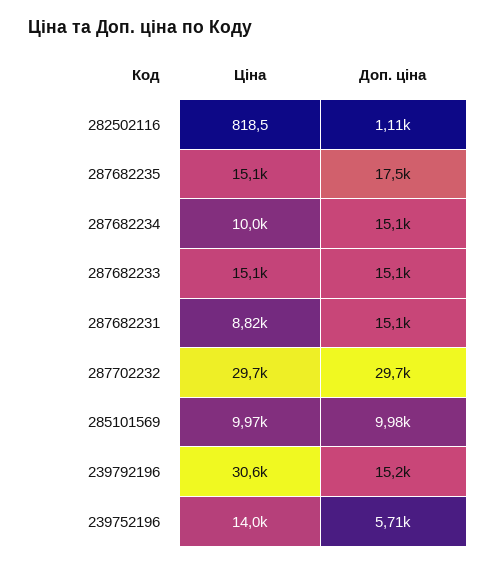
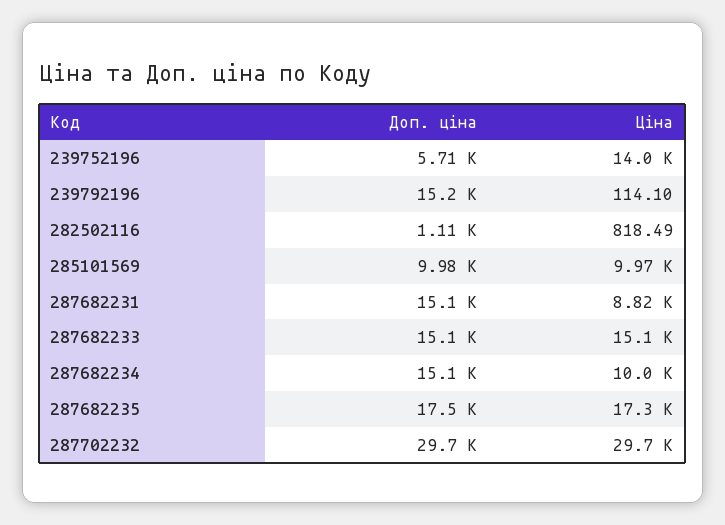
Ціна, 287682235: 15100 -> 17300
Ціна, 239792196: 30600 -> 114.1

